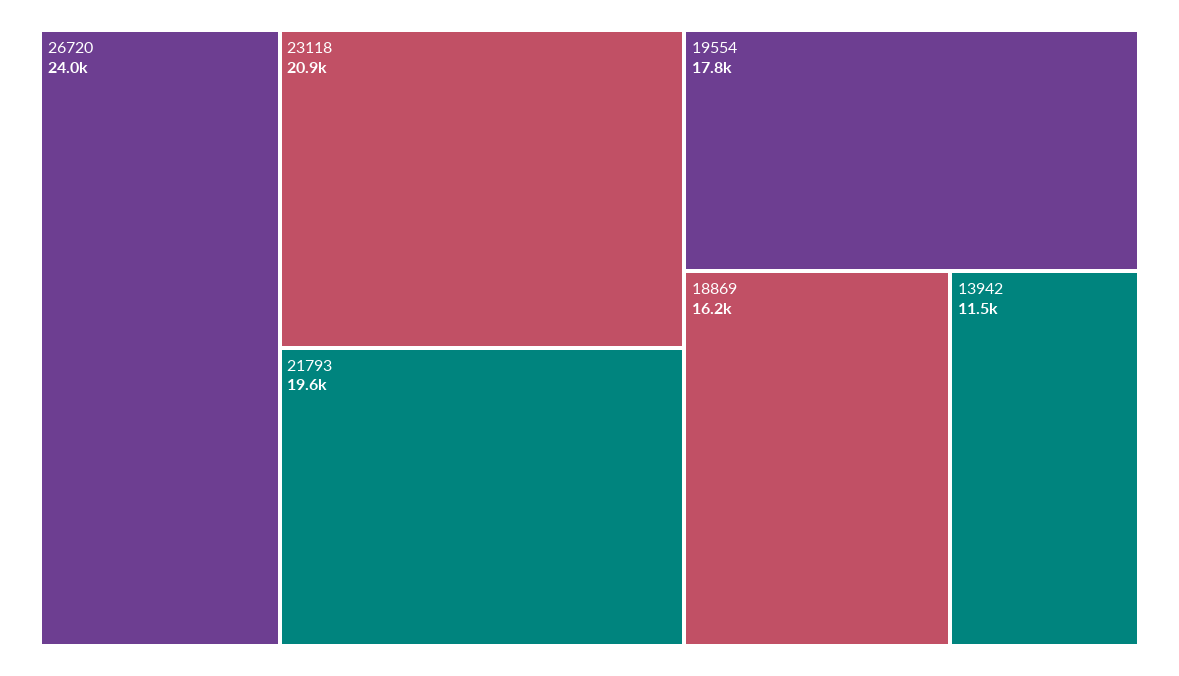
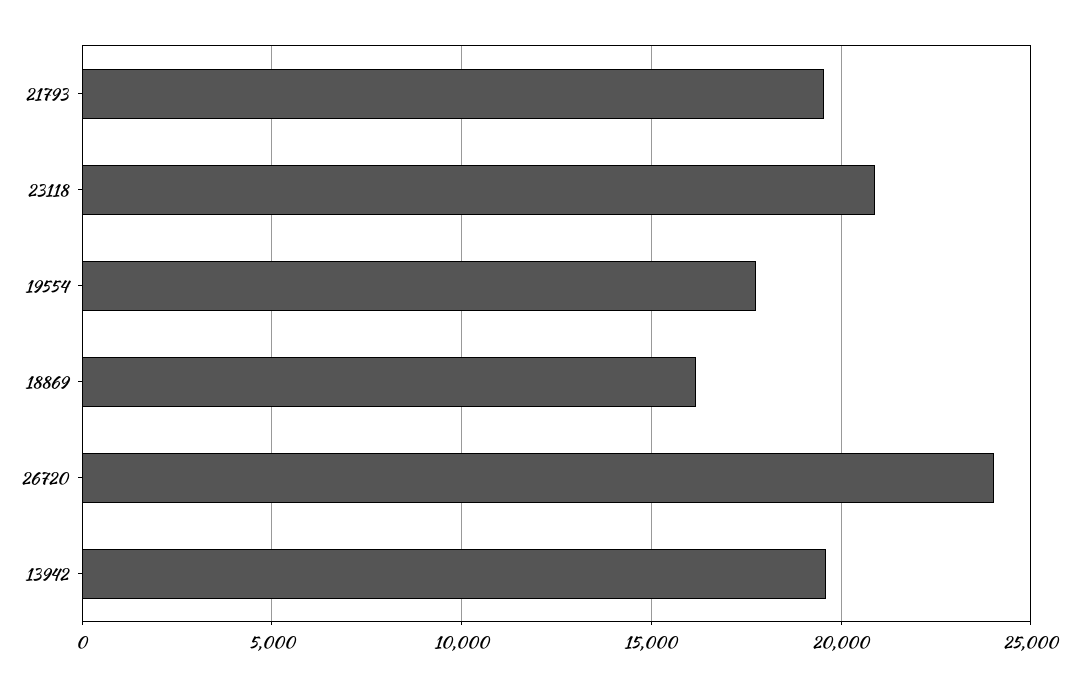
13942: 11500 -> 19500

